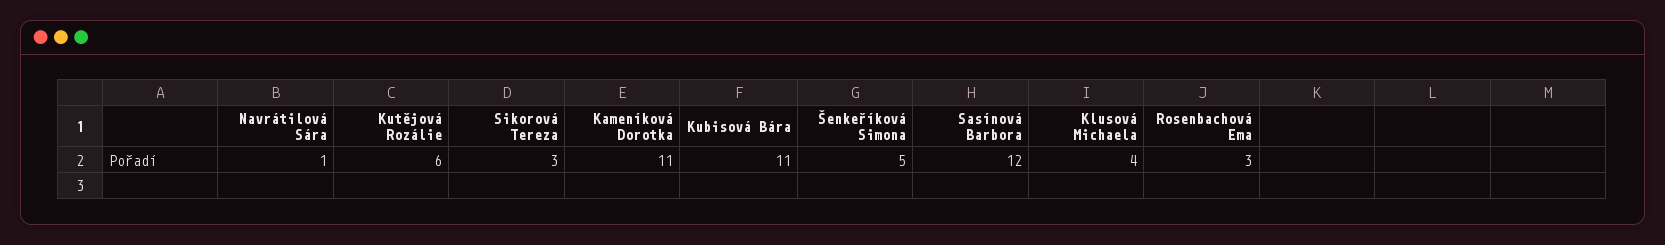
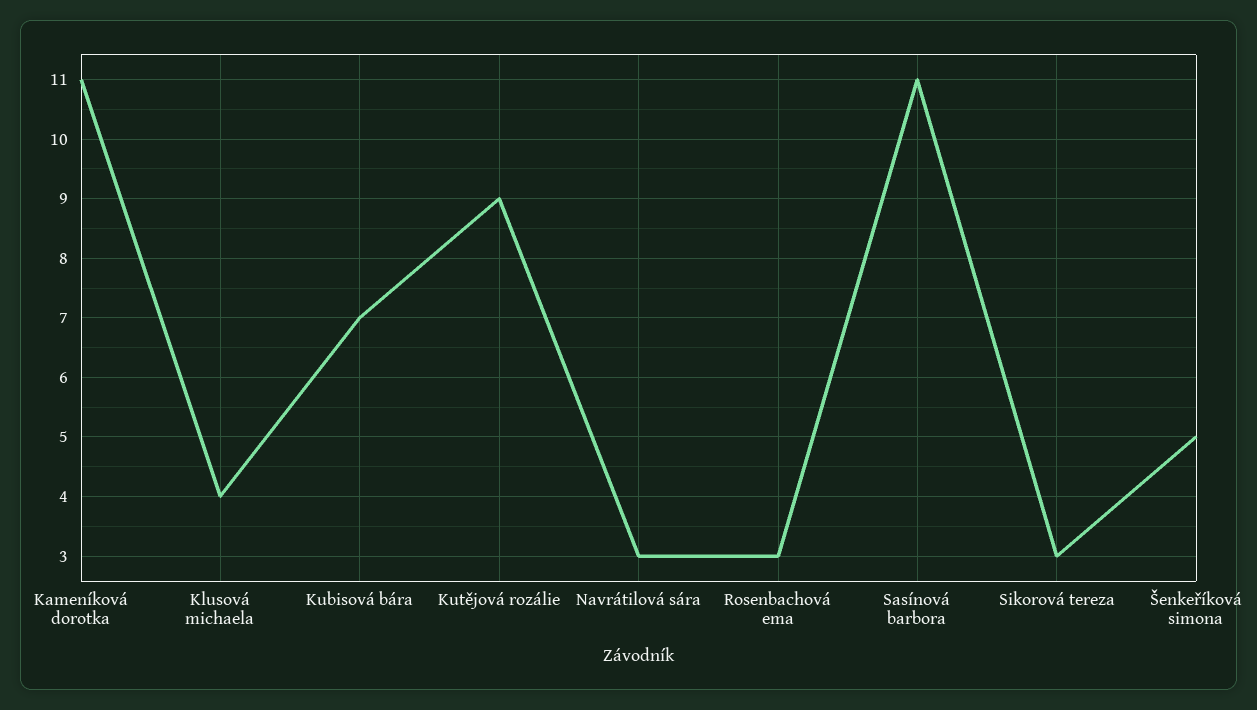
Navrátilová Sára: 1 -> 3
Kutějová Rozálie: 6 -> 9
Kubisová Bára: 11 -> 7
Sasínová Barbora: 12 -> 11

